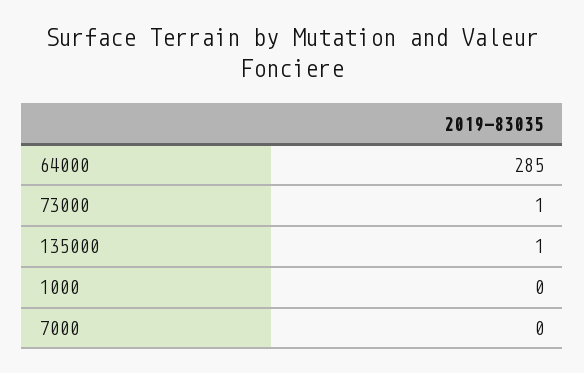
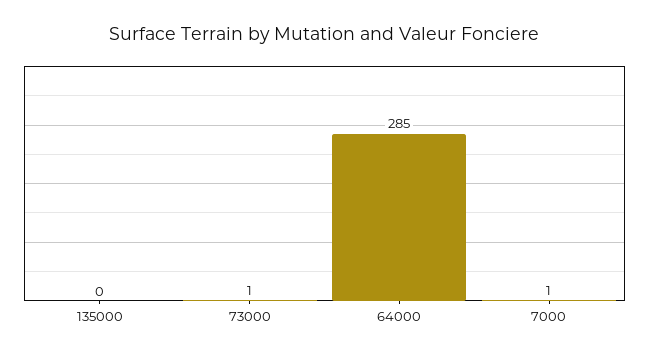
135000: 1 -> 0
1000: 0 -> none
7000: 0 -> 1

